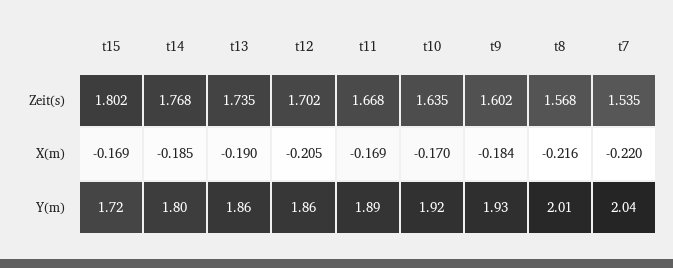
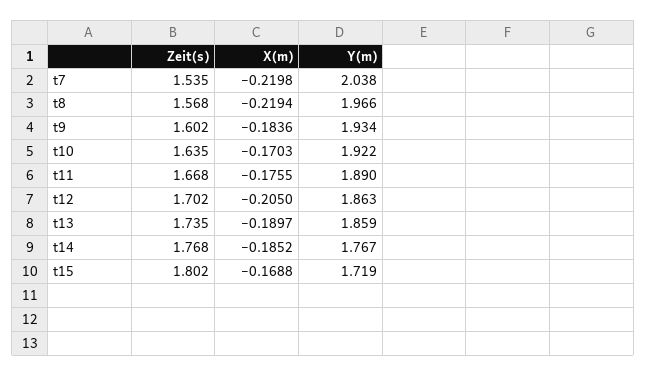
t11, X(m): -0.169 -> -0.1755
t8, X(m): -0.216 -> -0.2194
t14, Y(m): 1.8 -> 1.767
t8, Y(m): 2.01 -> 1.966

